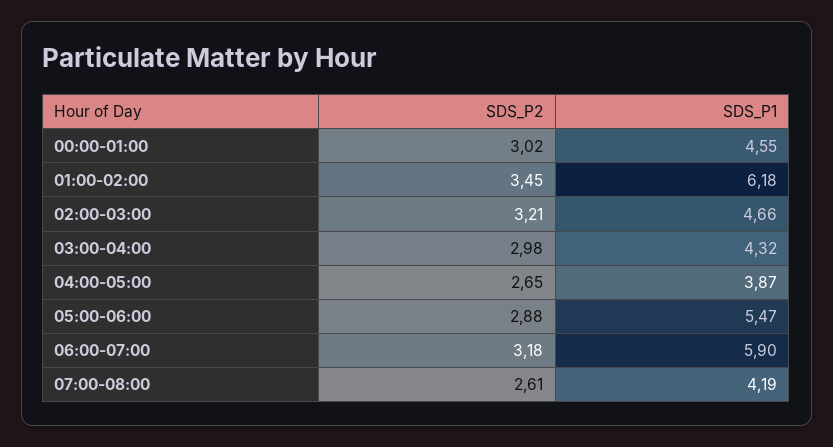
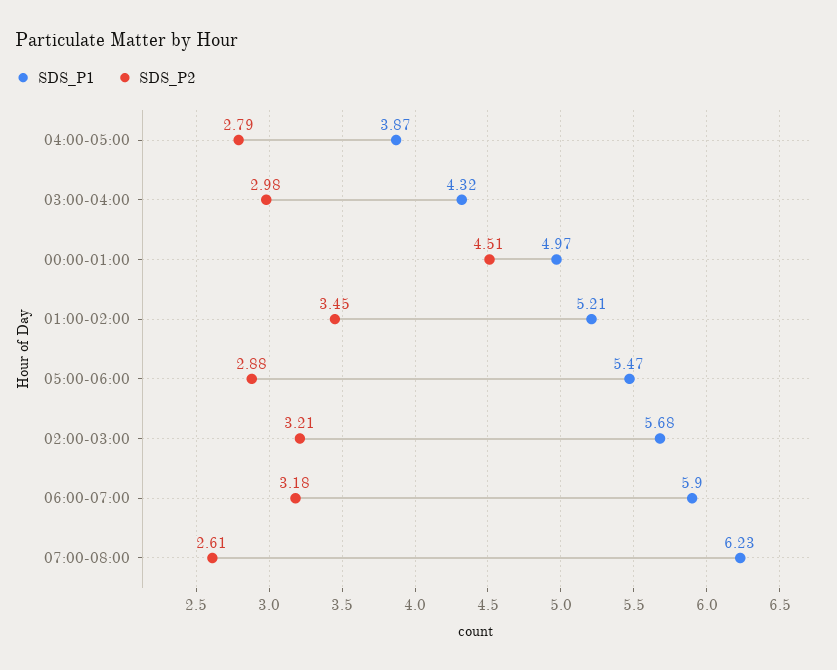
SDS_P2, 00:00-01:00: 3.02 -> 4.51
SDS_P1, 00:00-01:00: 4.55 -> 4.97
SDS_P1, 01:00-02:00: 6.18 -> 5.21
SDS_P1, 02:00-03:00: 4.66 -> 5.68
SDS_P2, 04:00-05:00: 2.65 -> 2.79
SDS_P1, 07:00-08:00: 4.19 -> 6.23

